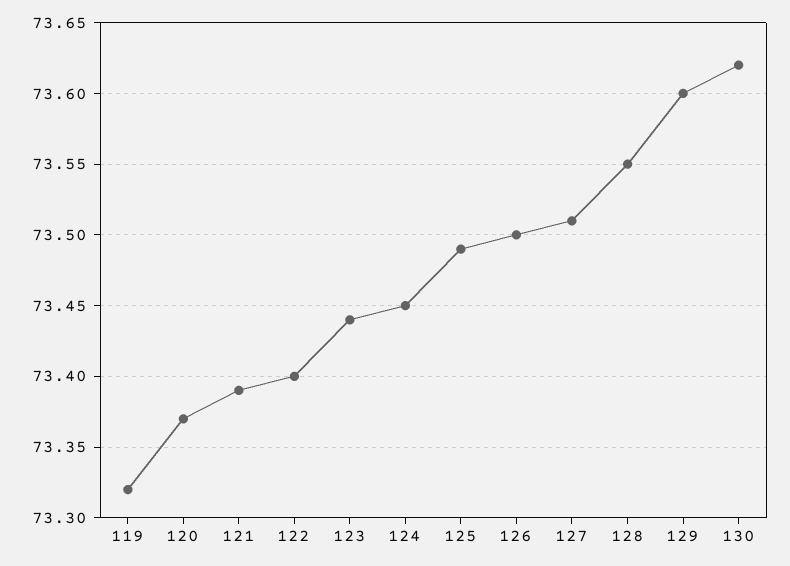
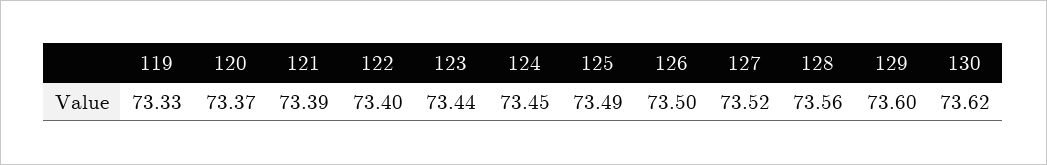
119: 73.32 -> 73.33
127: 73.51 -> 73.52
128: 73.55 -> 73.56

